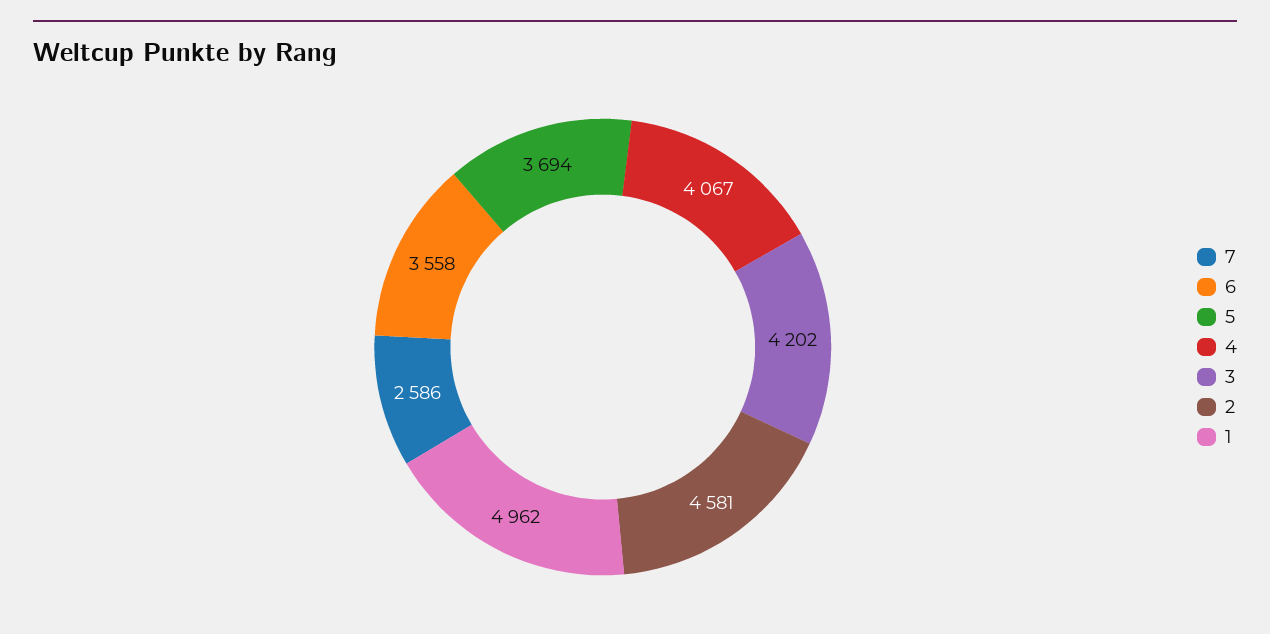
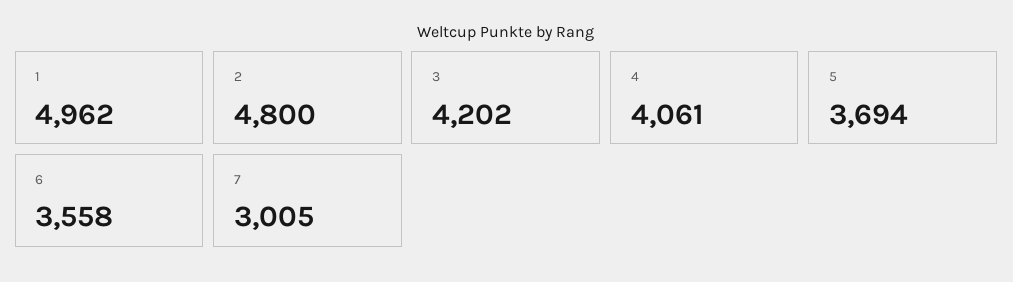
7: 2586 -> 3005
4: 4067 -> 4061
2: 4581 -> 4800

